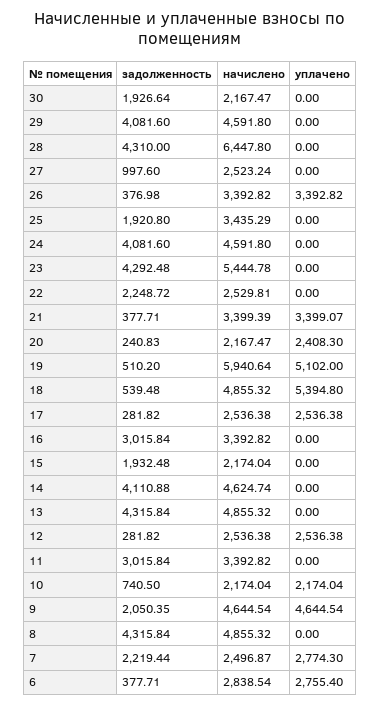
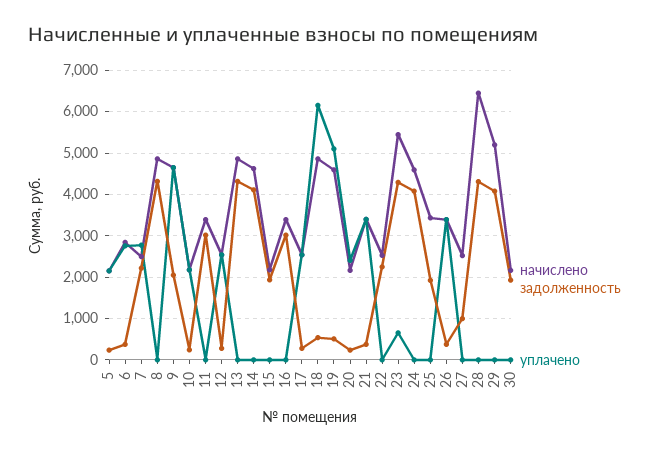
начислено, 29: 4591.8 -> 5200
уплачено, 23: 0 -> 600
начислено, 19: 5940.64 -> 4600
уплачено, 18: 5394.8 -> 6200
задолженность, 10: 740.5 -> 200
начислено, 5: none -> 2200
задолженность, 5: none -> 200
уплачено, 5: none -> 2200

